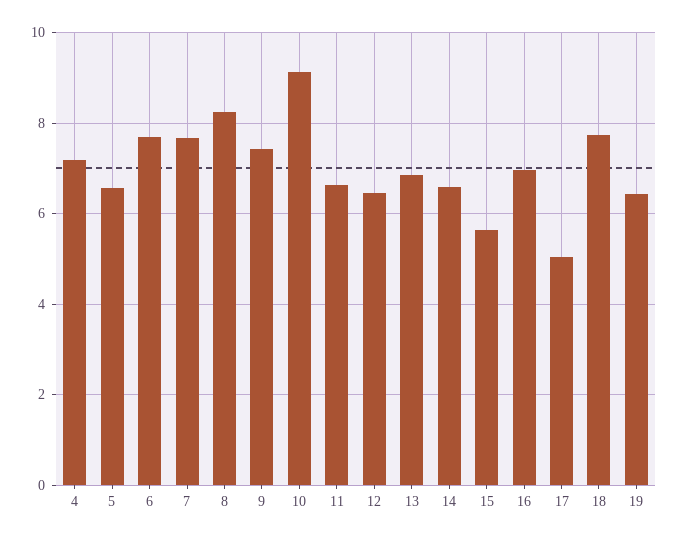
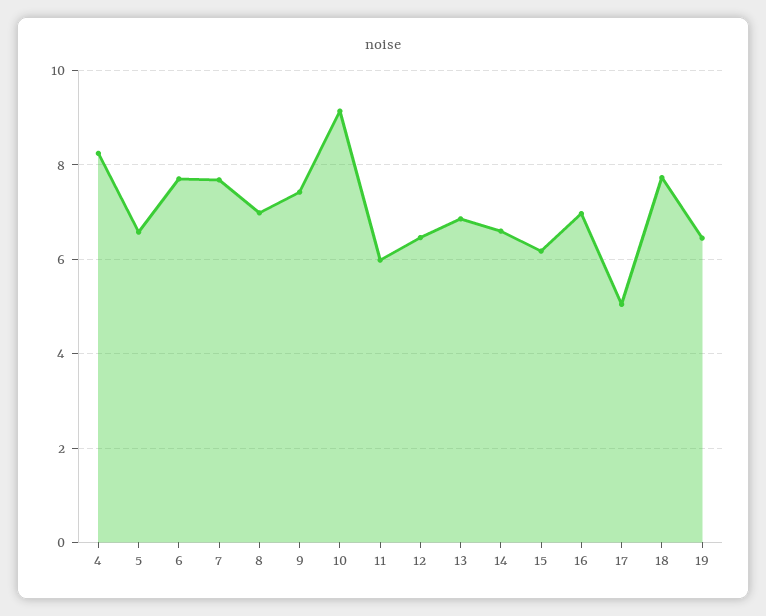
4: 7.2 -> 8.2
8: 8.2 -> 7
11: 6.6 -> 6
15: 5.6 -> 6.2

